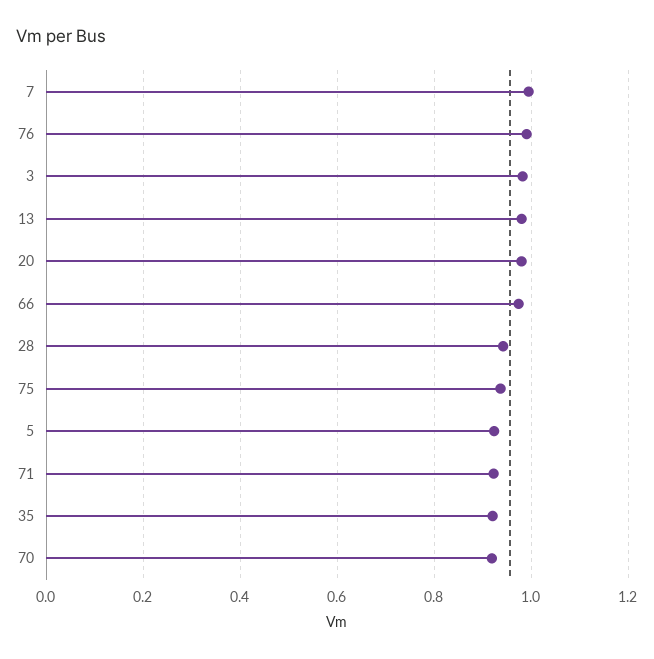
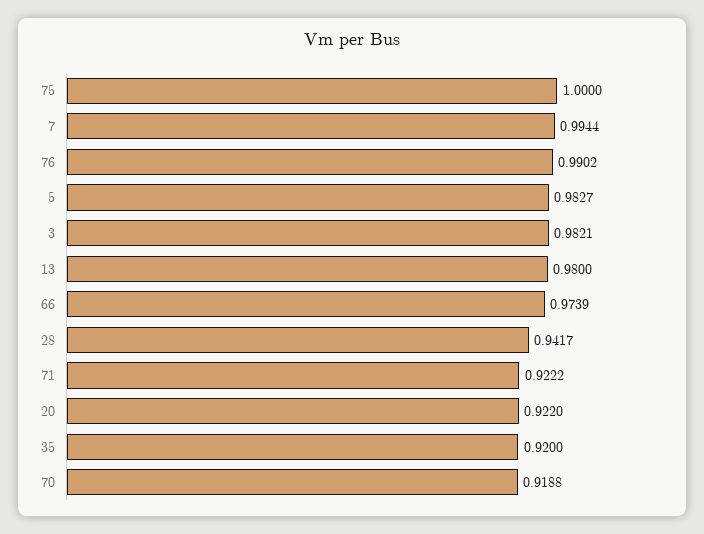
20: 0.98 -> 0.922
75: 0.94 -> 1
5: 0.92 -> 0.9827

